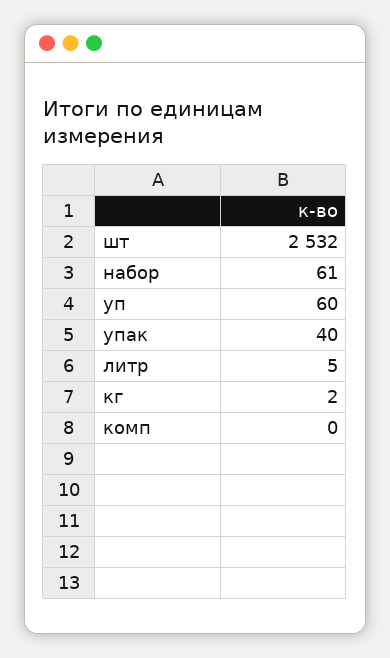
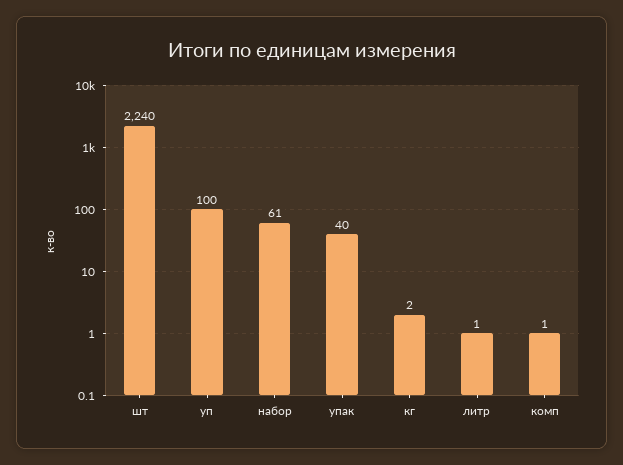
шт: 2532 -> 2240
уп: 60 -> 100
литр: 5 -> 1
комп: 0 -> 1

